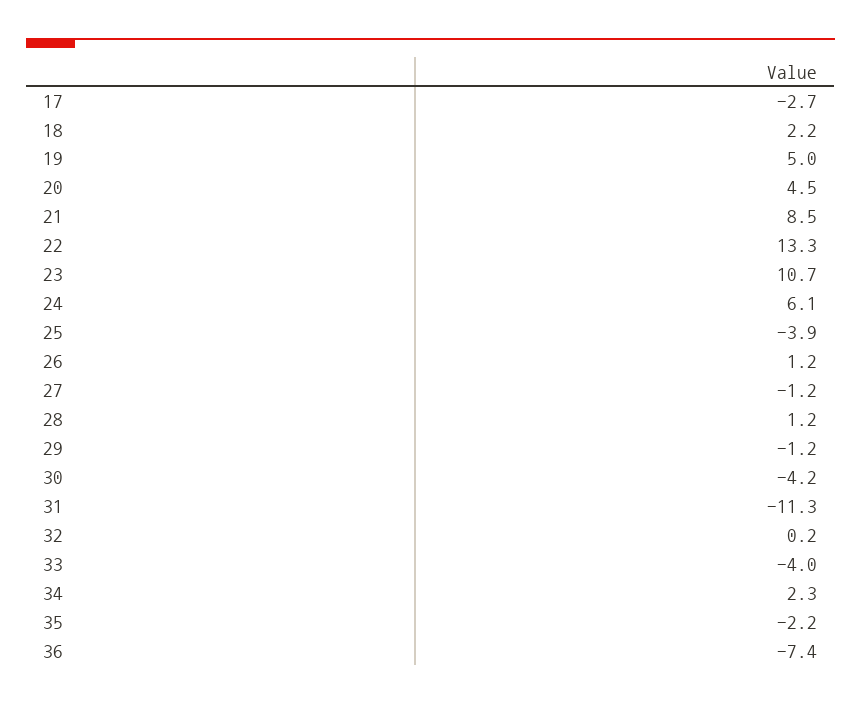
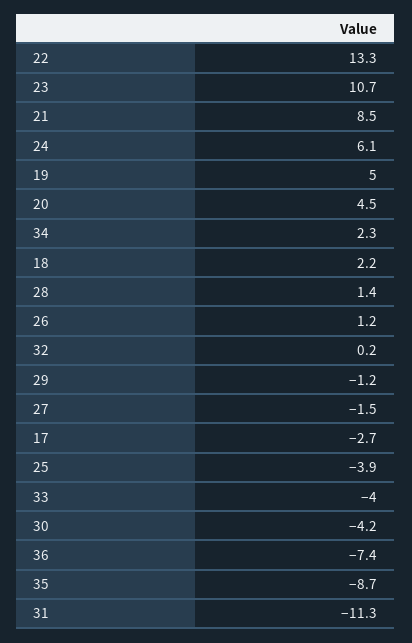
27: -1.2 -> -1.5
28: 1.2 -> 1.4
35: -2.2 -> -8.7

